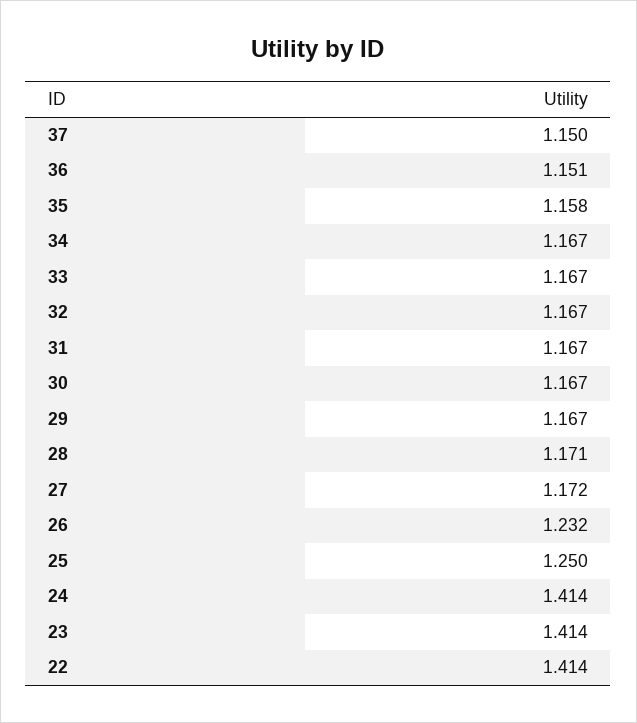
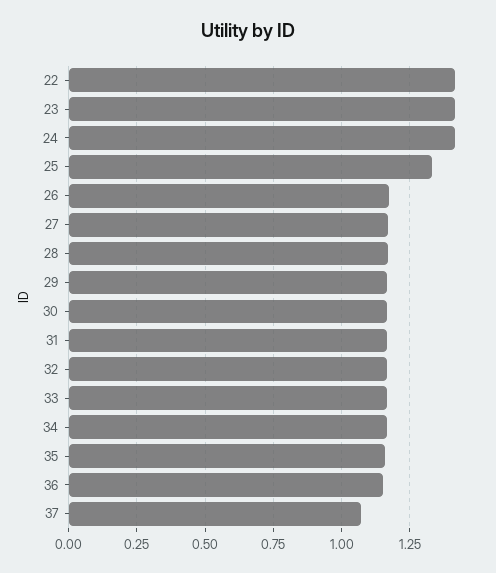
37: 1.15 -> 1.075
26: 1.232 -> 1.175
25: 1.25 -> 1.325

